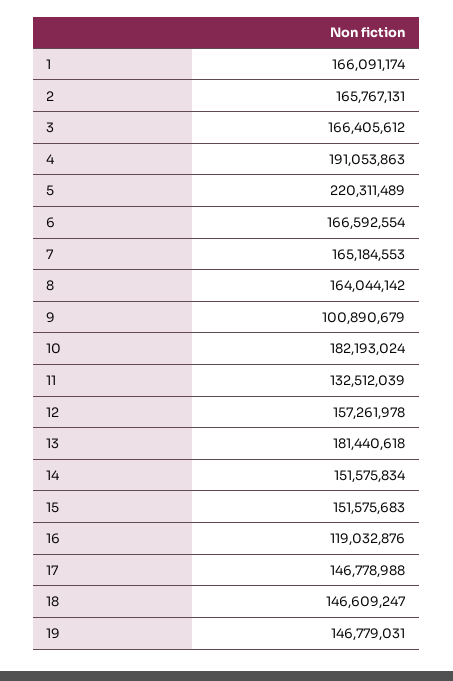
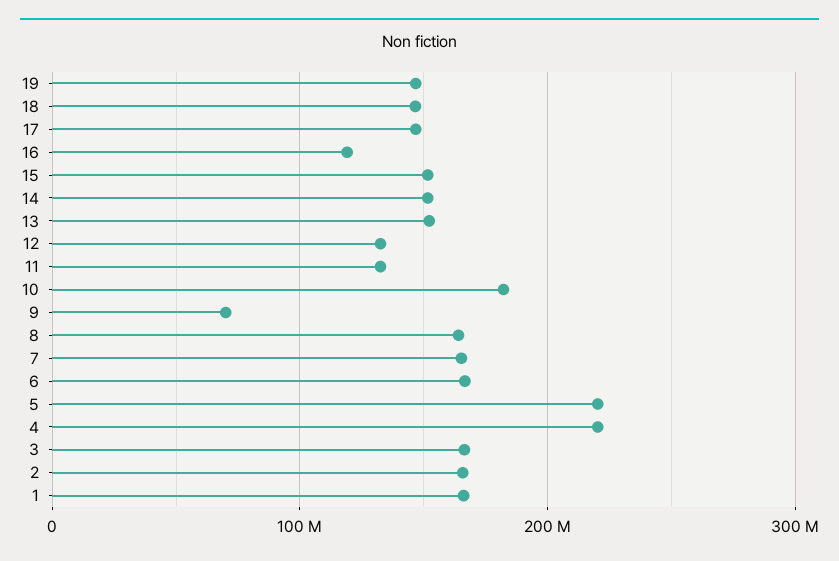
4: 191053863 -> 220000000
9: 100890679 -> 70000000
12: 157261978 -> 130000000
13: 181440618 -> 150000000

